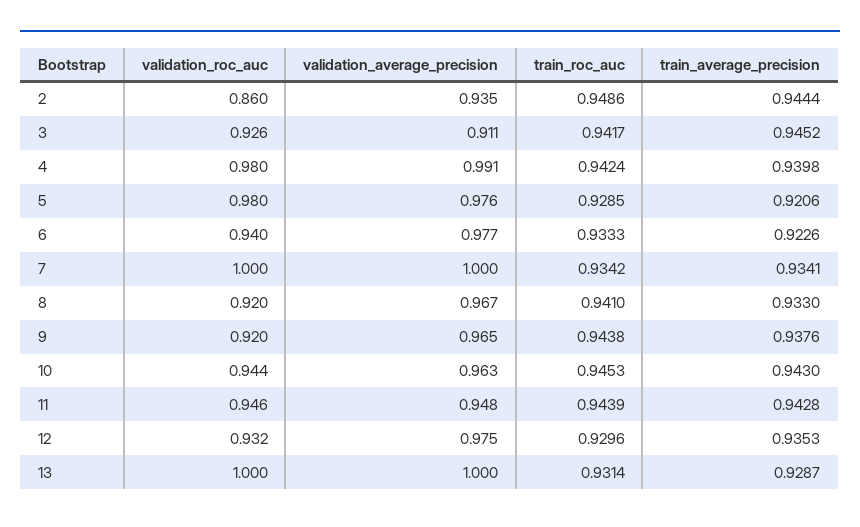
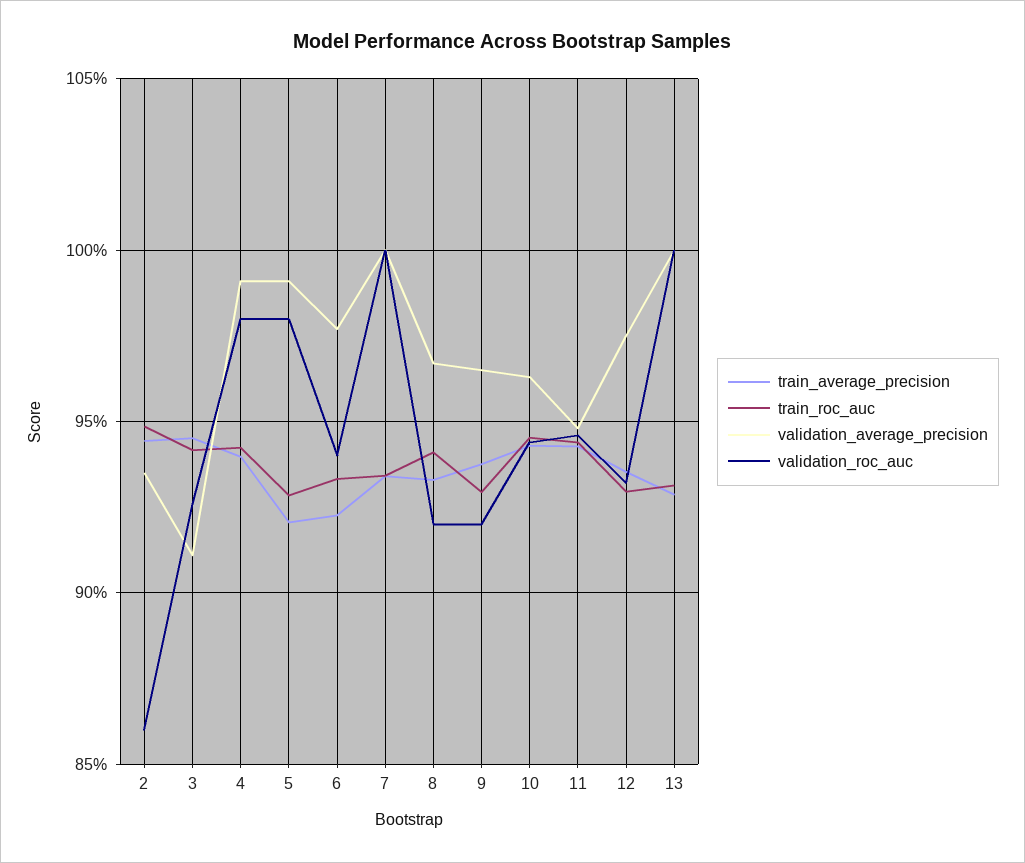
validation_average_precision, 5: 0.976 -> 0.99
train_roc_auc, 9: 0.9438 -> 0.93

